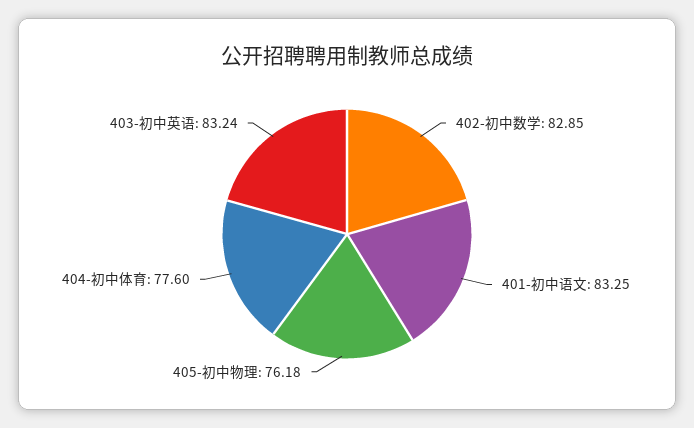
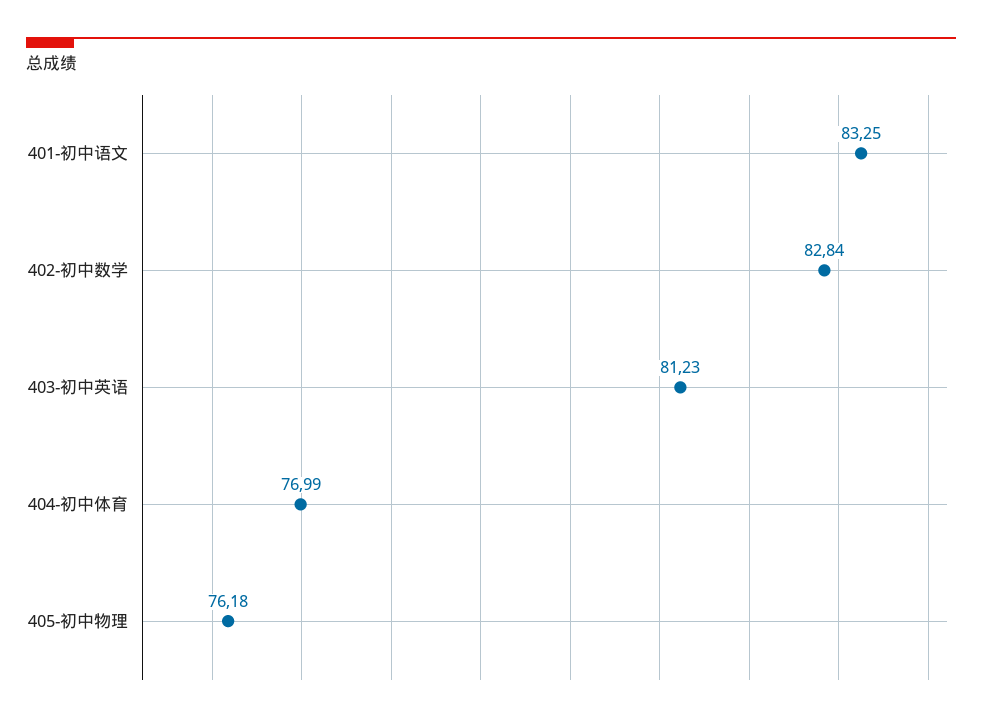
402-初中数学: 82.85 -> 82.84
404-初中体育: 77.6 -> 76.99
403-初中英语: 83.24 -> 81.23

